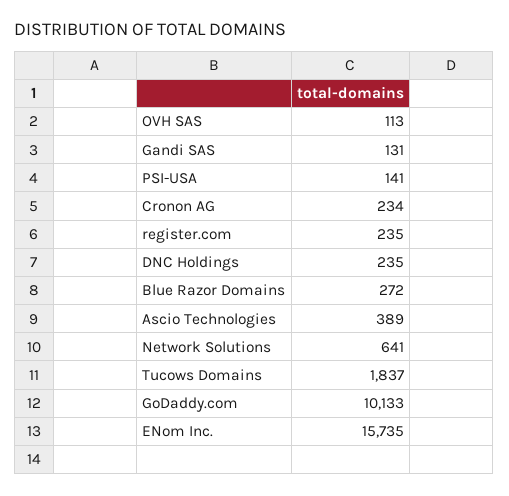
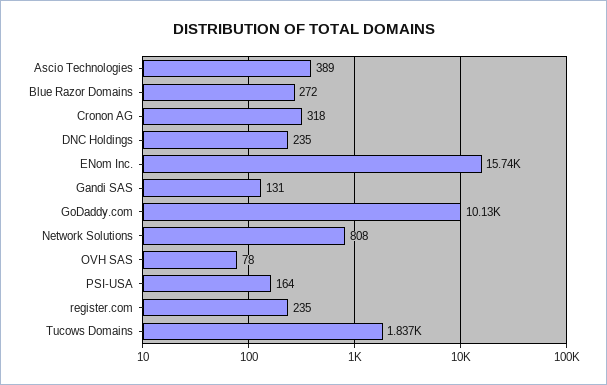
OVH SAS: 113 -> 78
PSI-USA: 141 -> 164
Cronon AG: 234 -> 318
Network Solutions: 641 -> 808

